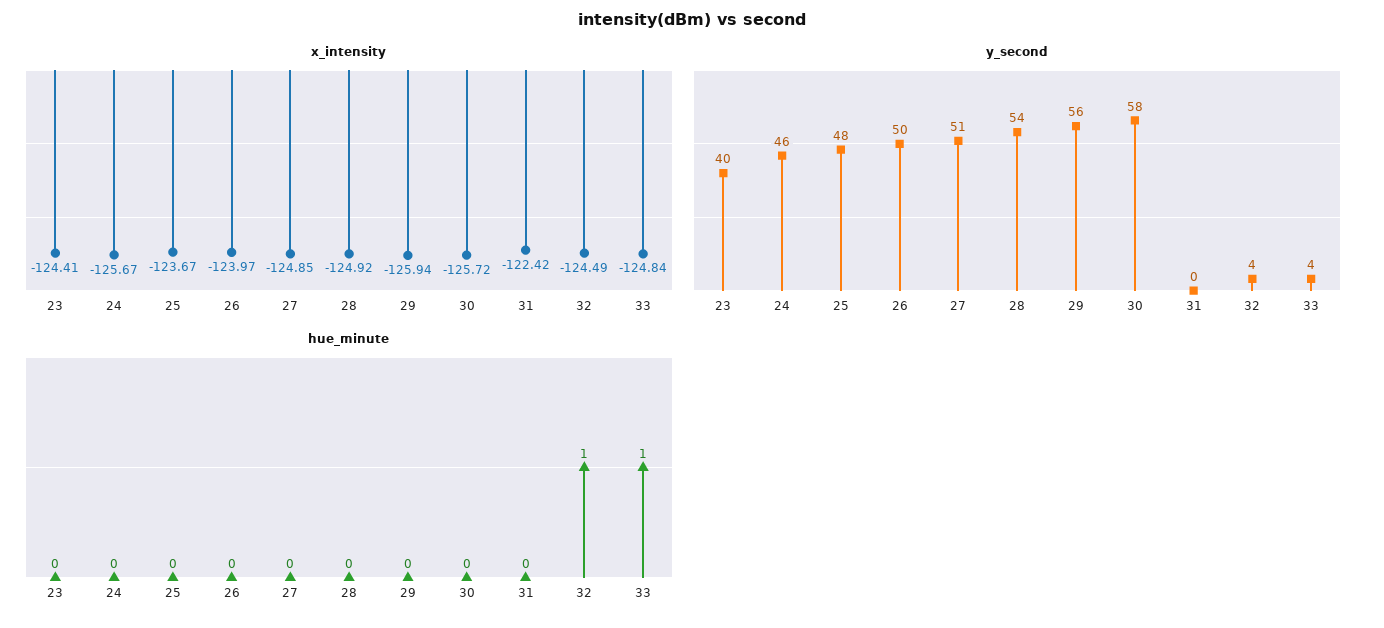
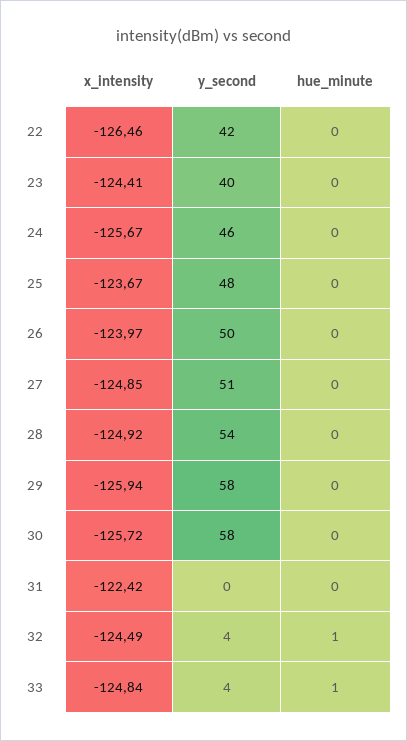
y_second, 29: 56 -> 58
x_intensity, 22: none -> -126.46
y_second, 22: none -> 42
hue_minute, 22: none -> 0

